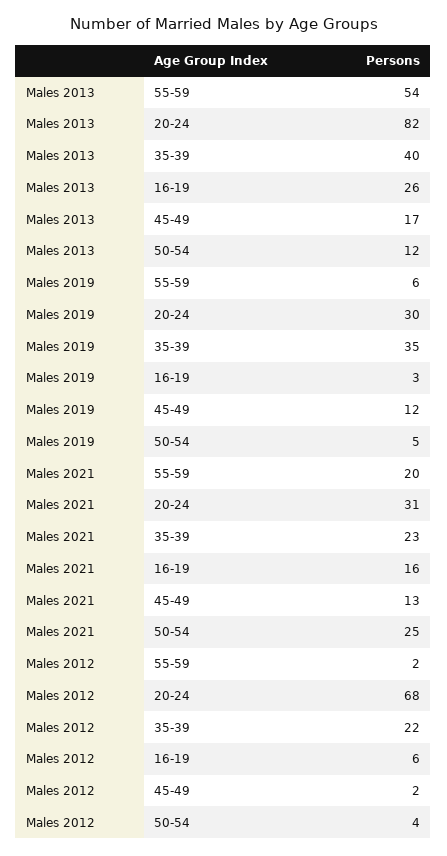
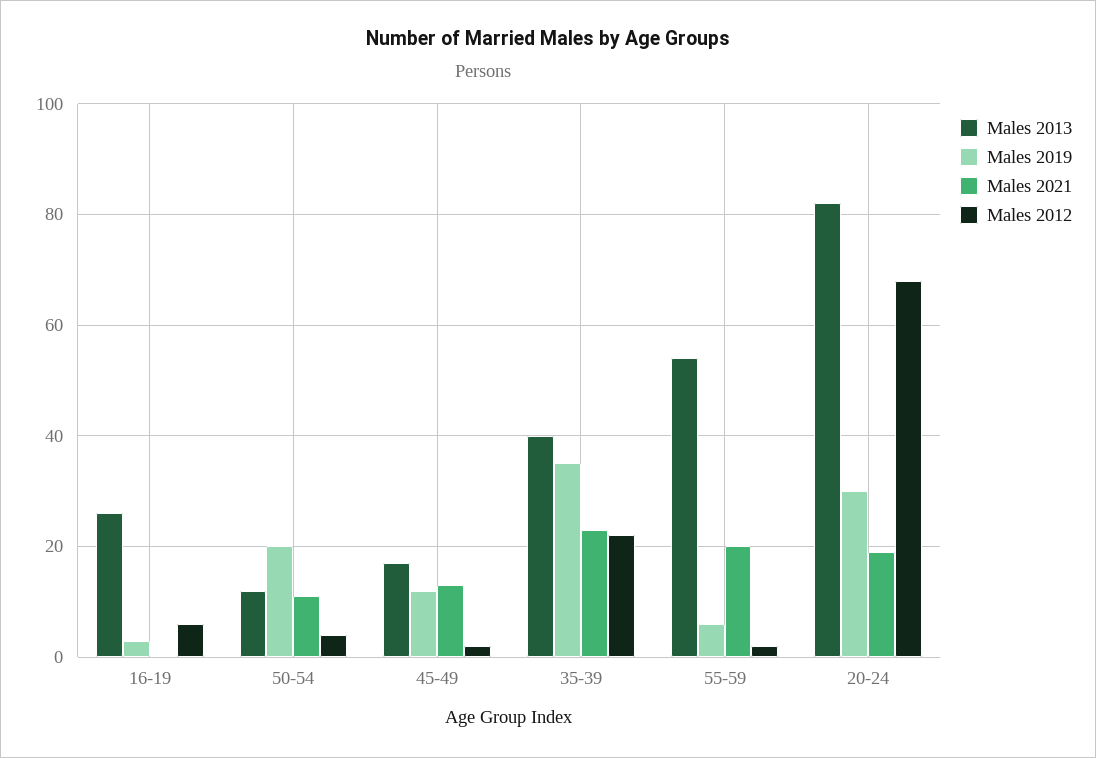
Males 2019, 50-54: 5 -> 20
Males 2021, 20-24: 31 -> 20
Males 2021, 16-19: 16 -> 0
Males 2021, 50-54: 25 -> 10

